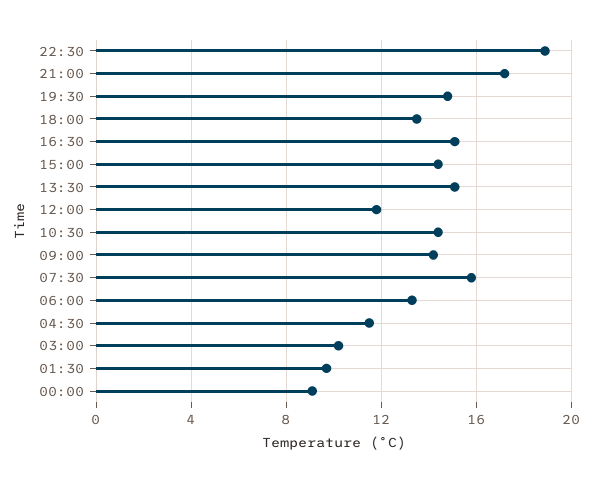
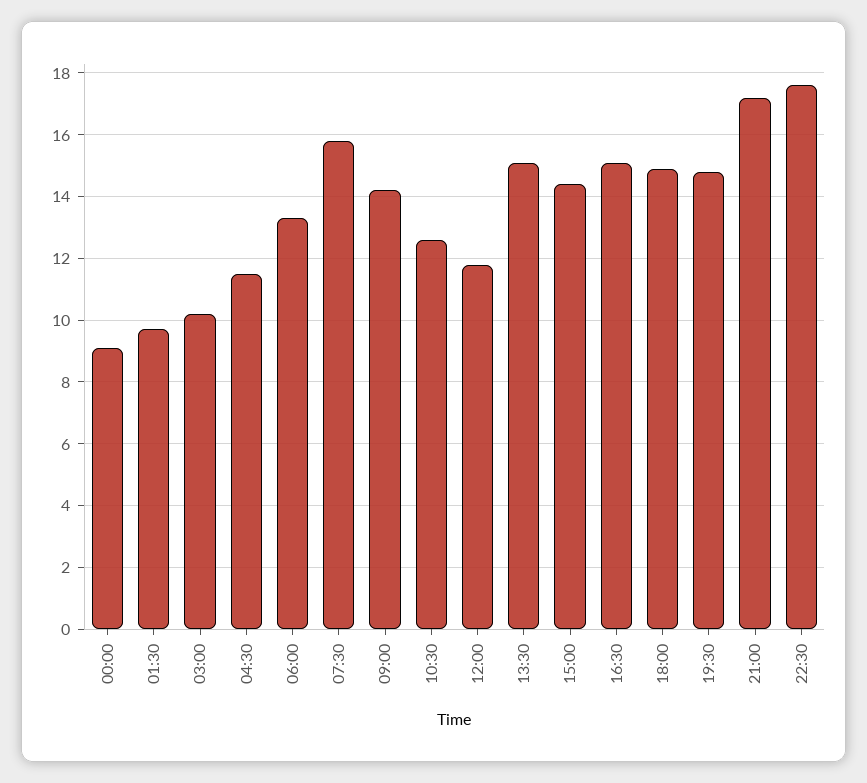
22:30: 19 -> 17.5
18:00: 13.5 -> 15
10:30: 14.5 -> 12.5

